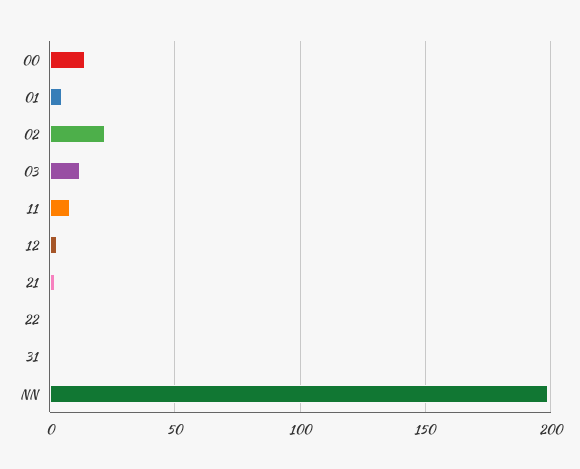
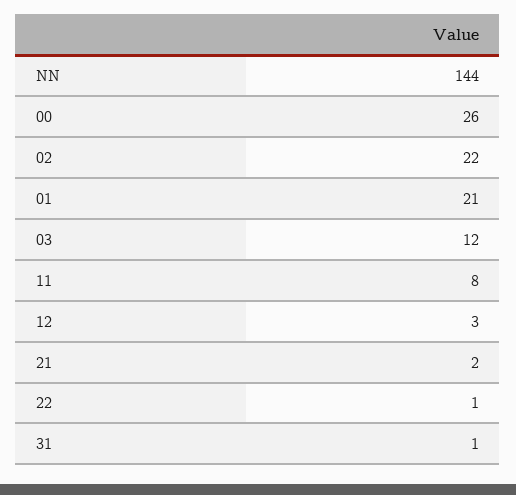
00: 15 -> 26
01: 5 -> 21
NN: 200 -> 144

